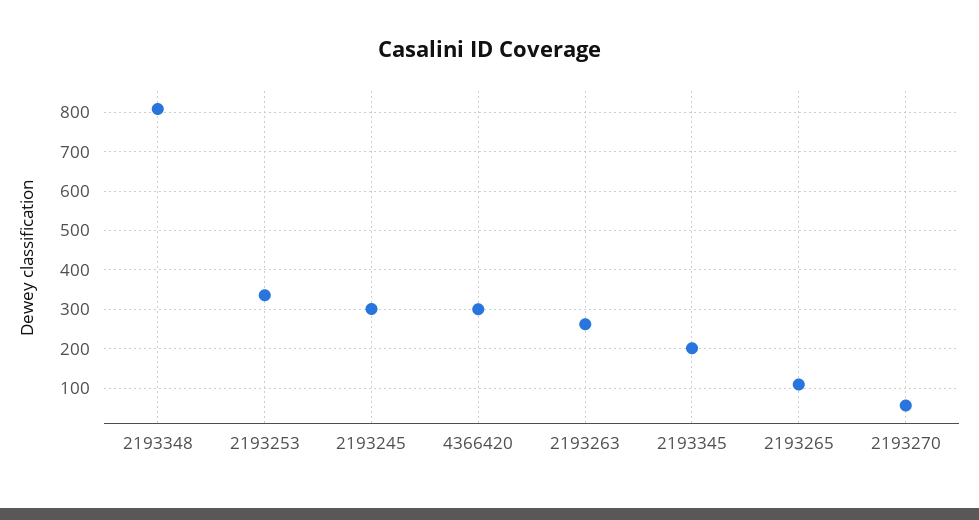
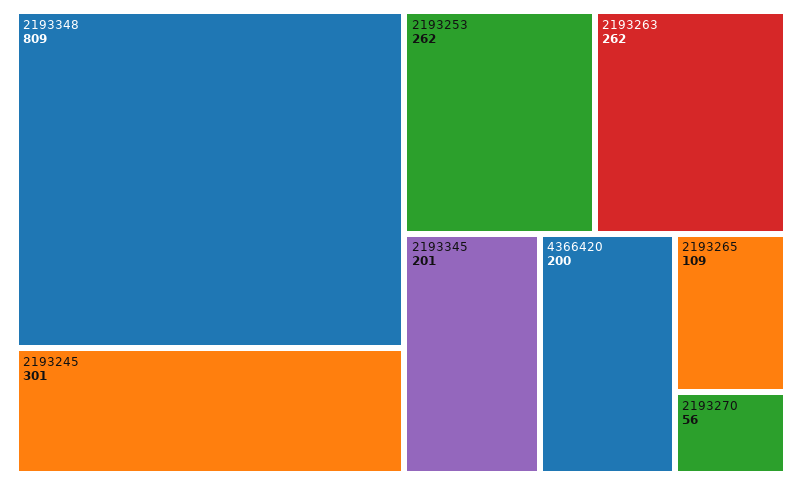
2193253: 340 -> 262
4366420: 300 -> 200

